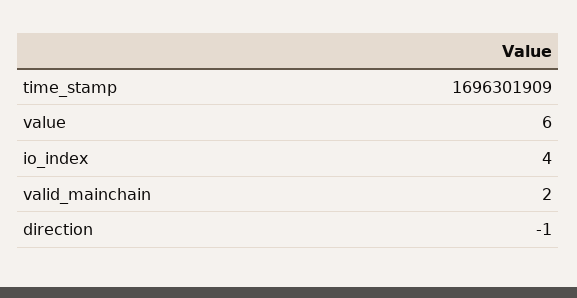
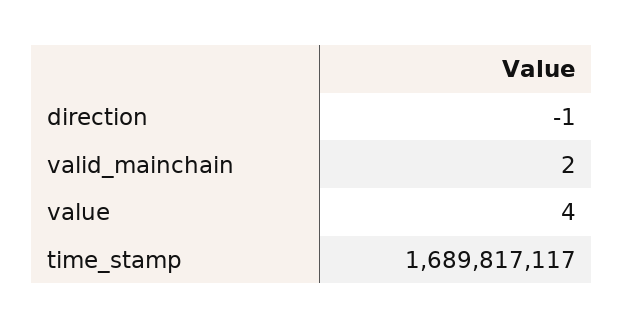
time_stamp: 1696301909 -> 1689817117
value: 6 -> 4
io_index: 4 -> none

